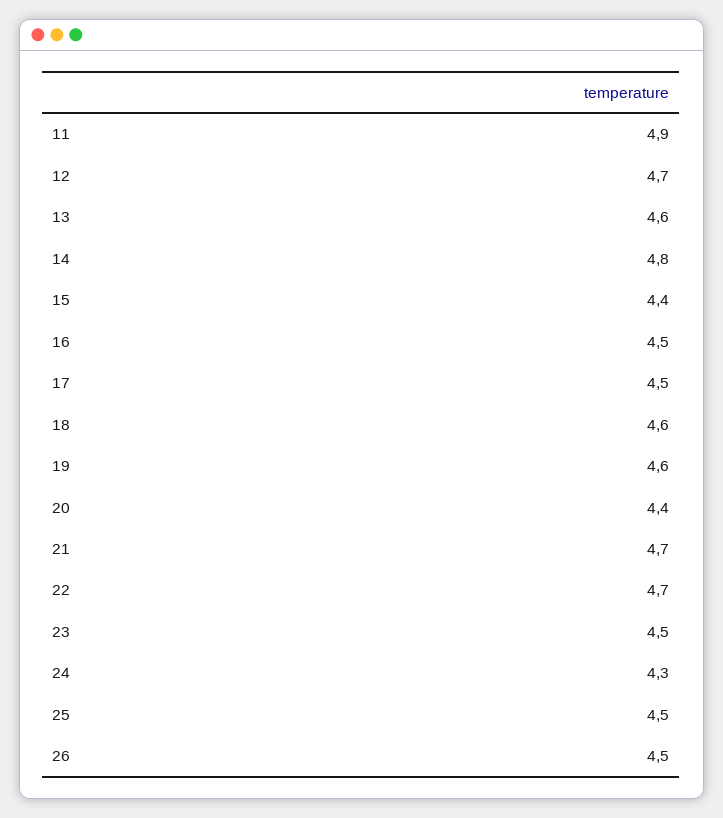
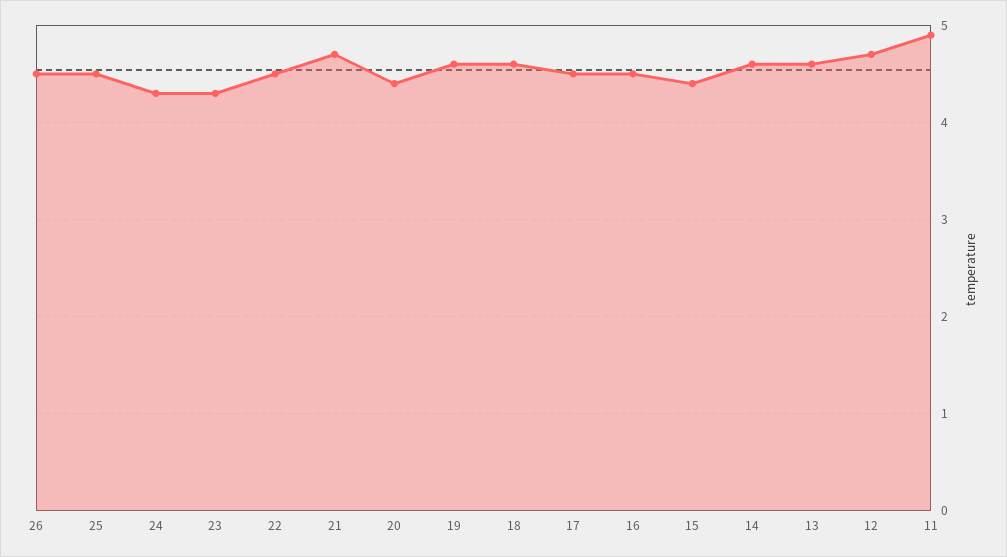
14: 4.8 -> 4.6
22: 4.7 -> 4.5
23: 4.5 -> 4.3

